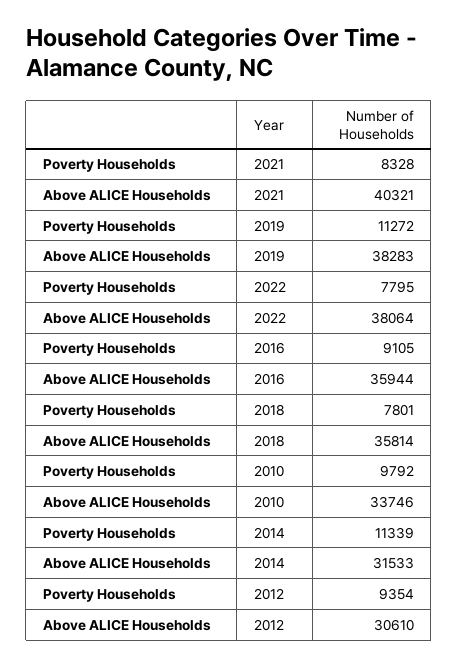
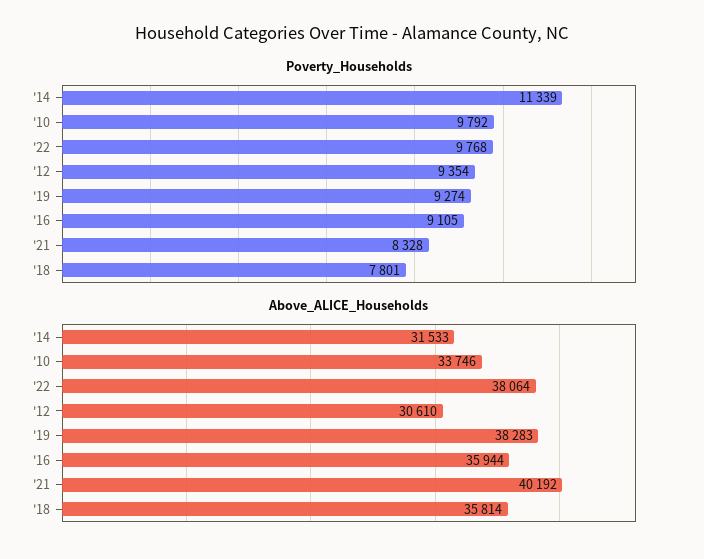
Above ALICE Households, 2021: 40321 -> 40192
Poverty Households, 2019: 11272 -> 9274
Poverty Households, 2022: 7795 -> 9768

